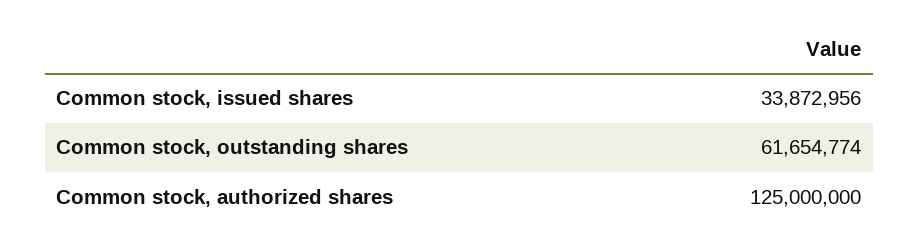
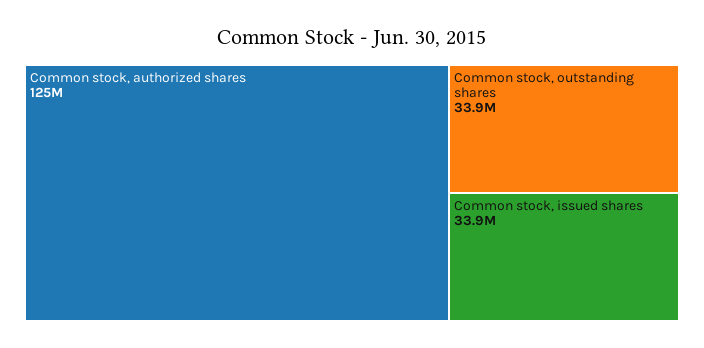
Common stock, outstanding shares: 61654774 -> 33900000

